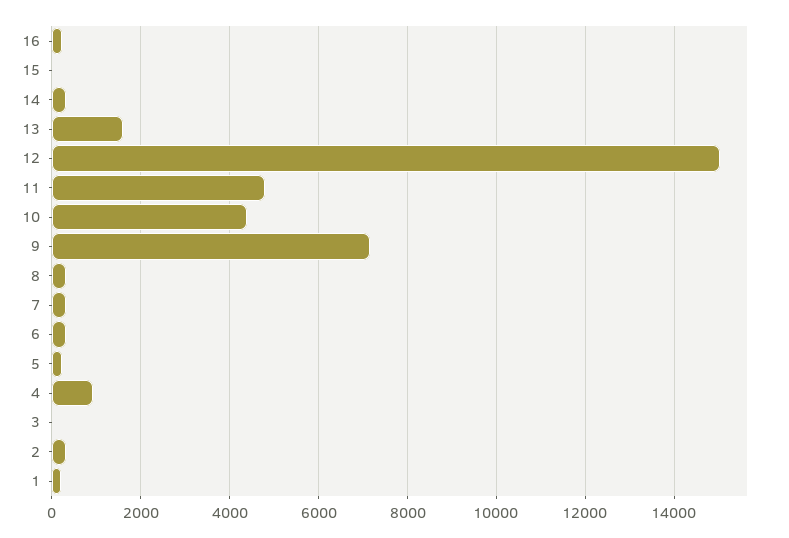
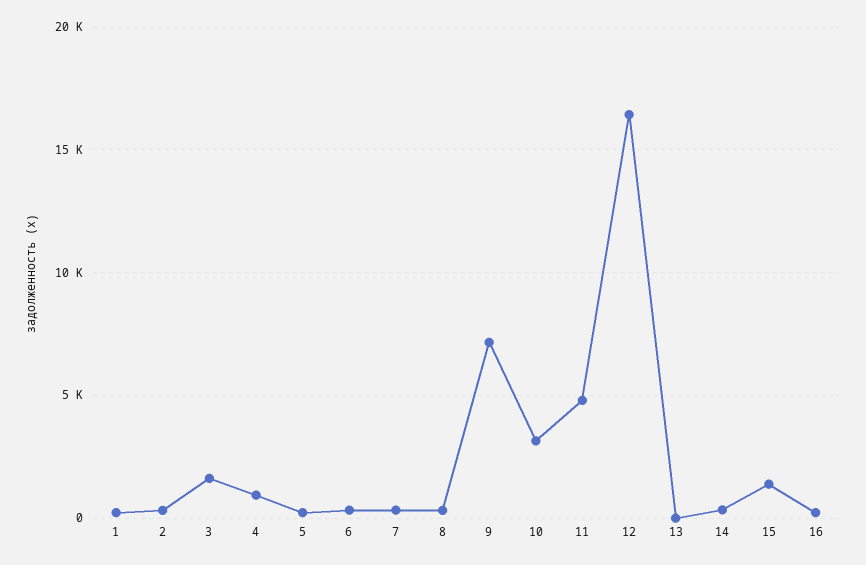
15: 0 -> 1500
13: 1600 -> 0
12: 15000 -> 16500
10: 4400 -> 3000
3: 0 -> 1500

